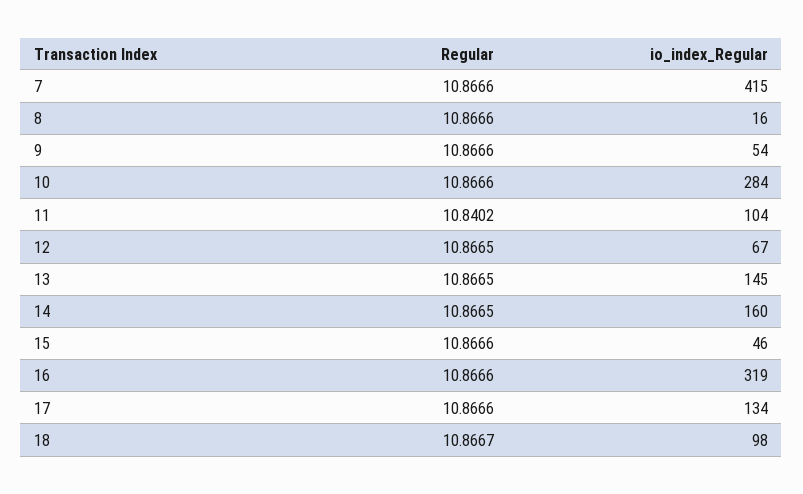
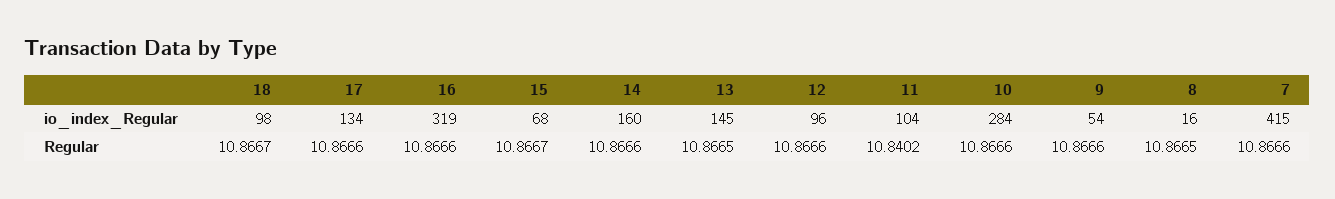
Regular, 8: 10.8666 -> 10.8665
Regular, 12: 10.8665 -> 10.8666
io_index_Regular, 12: 67 -> 96
Regular, 14: 10.8665 -> 10.8666
Regular, 15: 10.8666 -> 10.8667
io_index_Regular, 15: 46 -> 68

